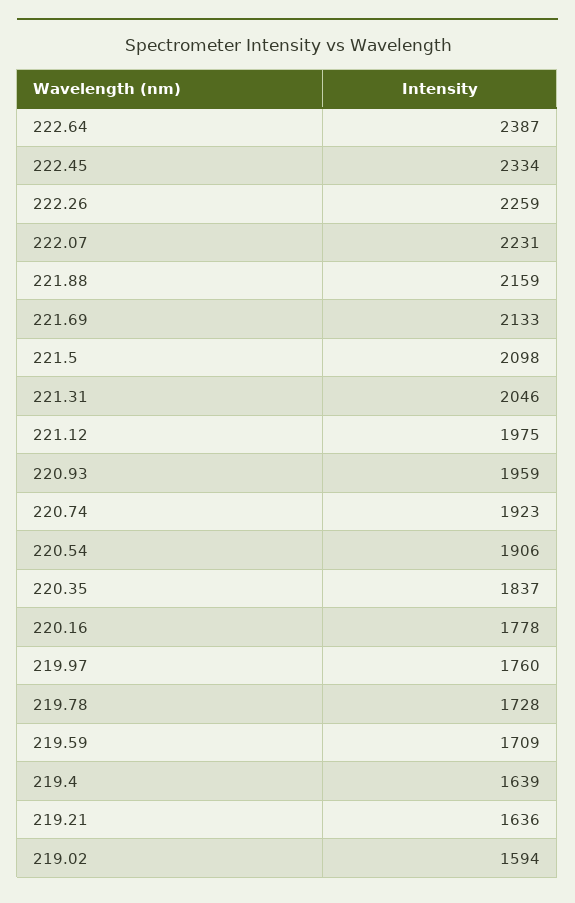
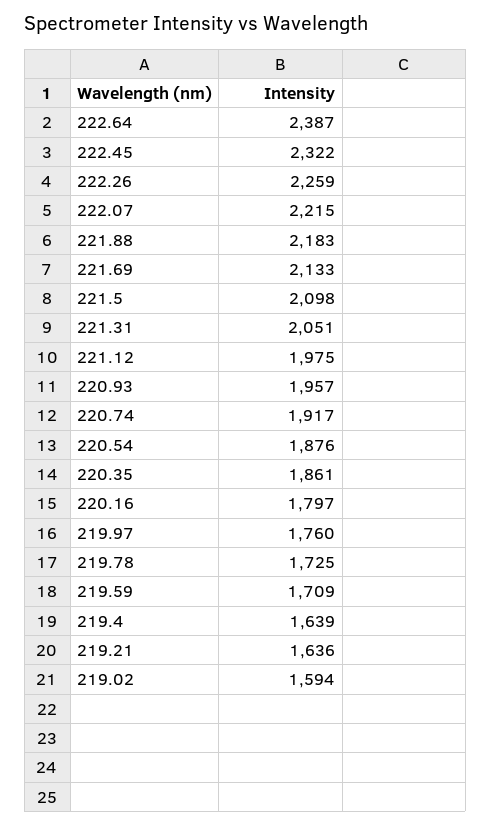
222.45: 2334 -> 2322
222.07: 2231 -> 2215
221.88: 2159 -> 2183
221.31: 2046 -> 2051
220.93: 1959 -> 1957
220.74: 1923 -> 1917
220.54: 1906 -> 1876
220.35: 1837 -> 1861
220.16: 1778 -> 1797
219.78: 1728 -> 1725

